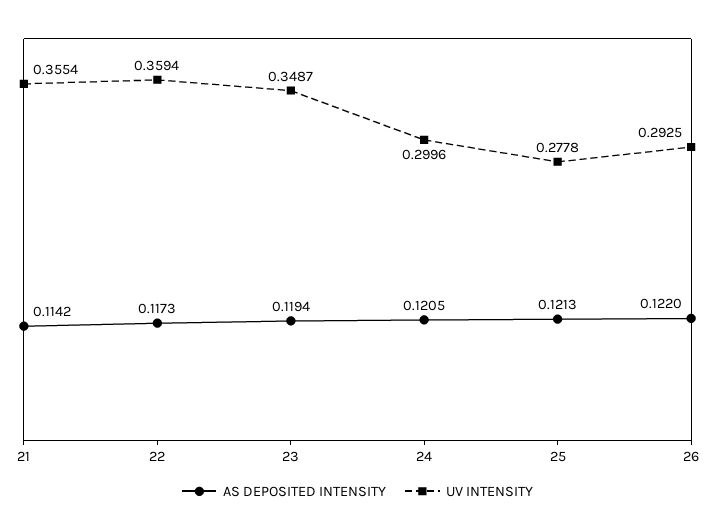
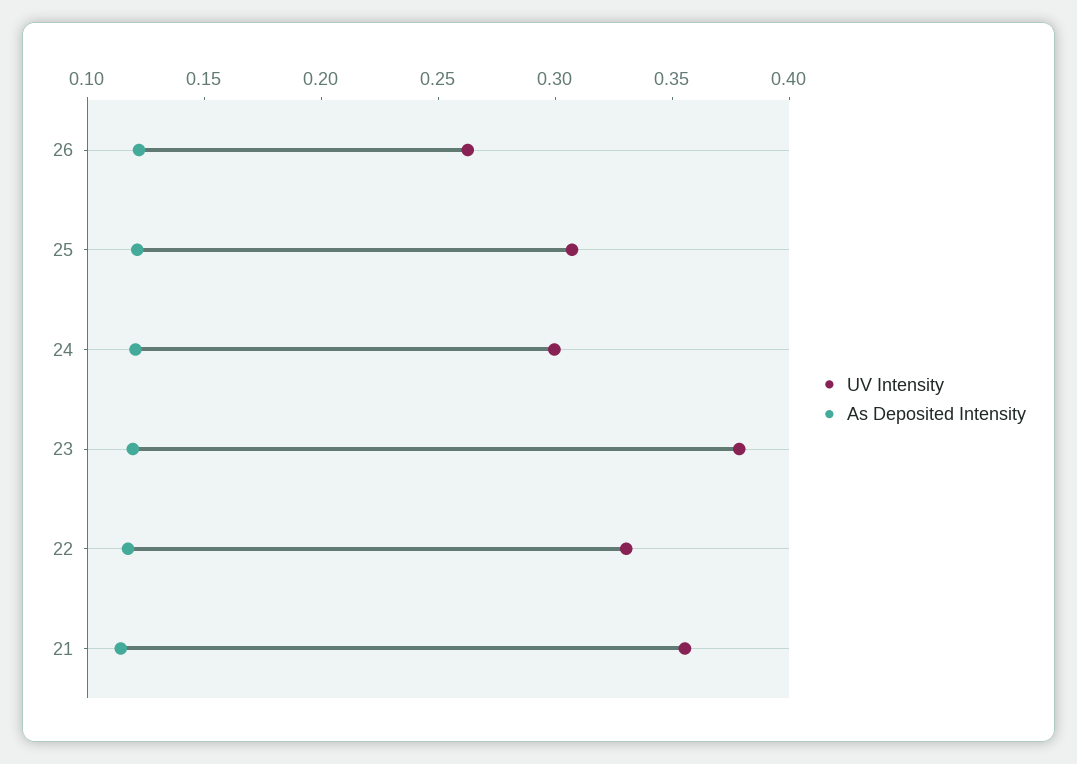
UV INTENSITY, 22: 0.3594 -> 0.33
UV INTENSITY, 23: 0.3487 -> 0.38
UV INTENSITY, 25: 0.2778 -> 0.31
UV INTENSITY, 26: 0.2925 -> 0.26

